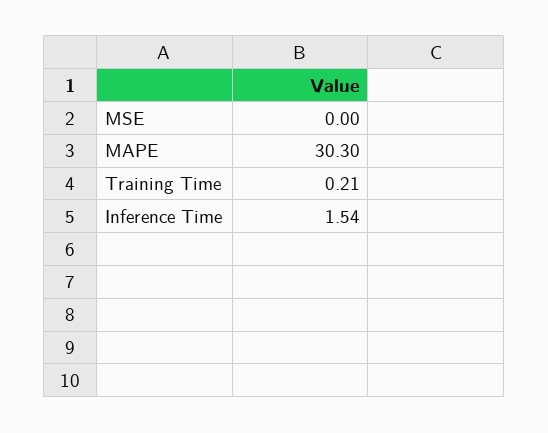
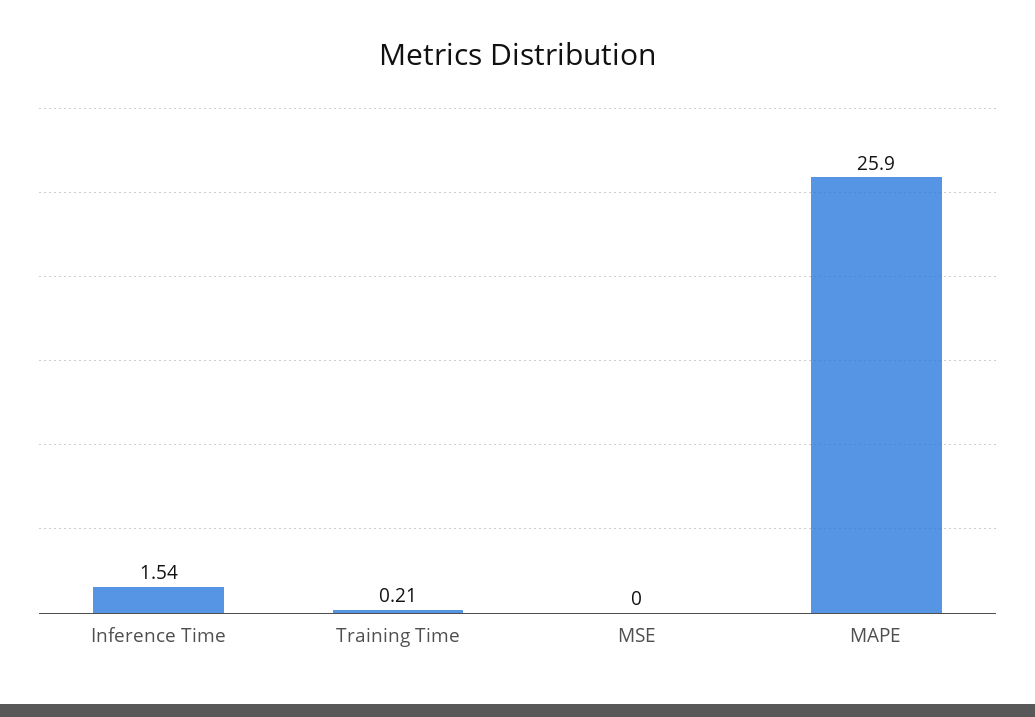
MAPE: 30.3 -> 25.9

